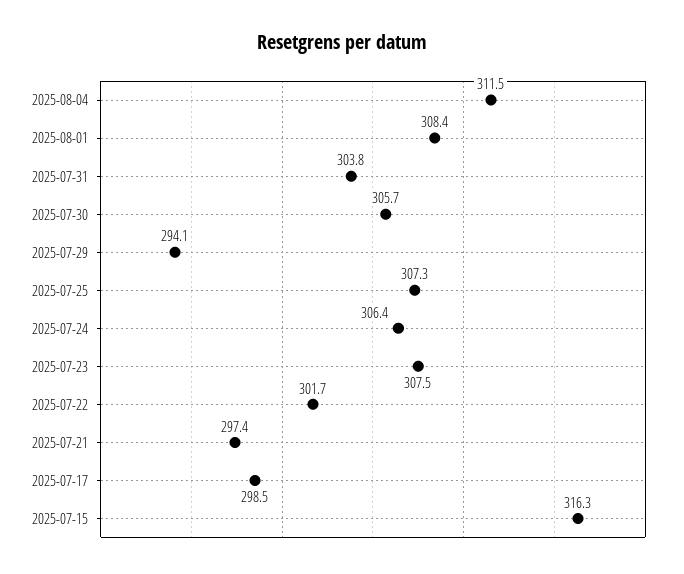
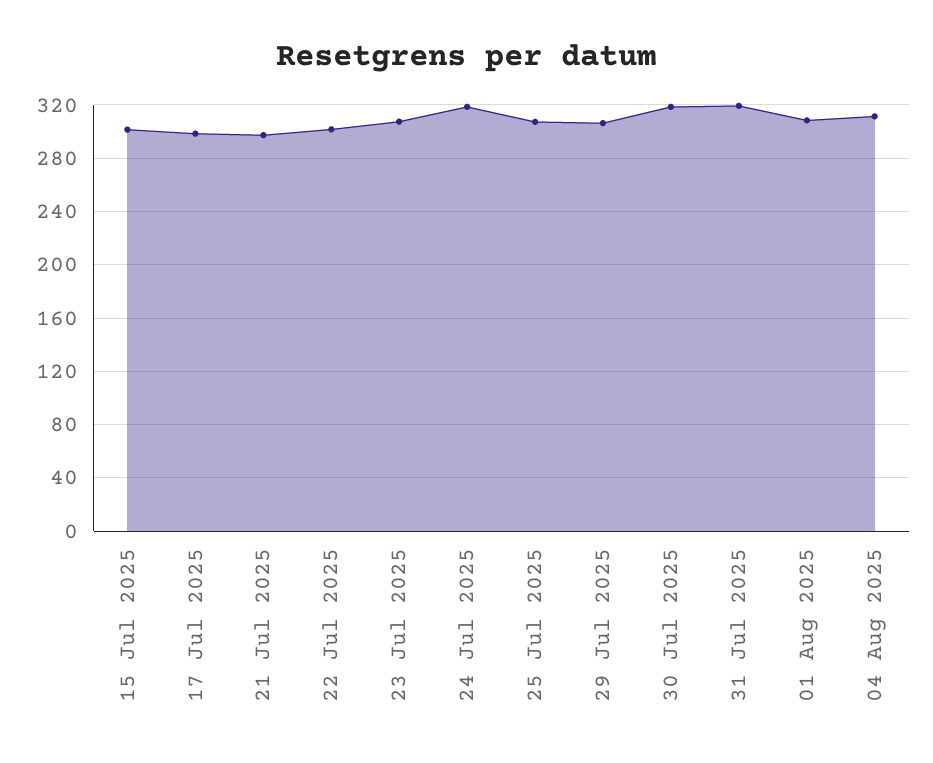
2025-07-31: 303.8 -> 320
2025-07-30: 305.7 -> 320
2025-07-29: 294.1 -> 305
2025-07-24: 306.4 -> 320
2025-07-15: 316.3 -> 300

